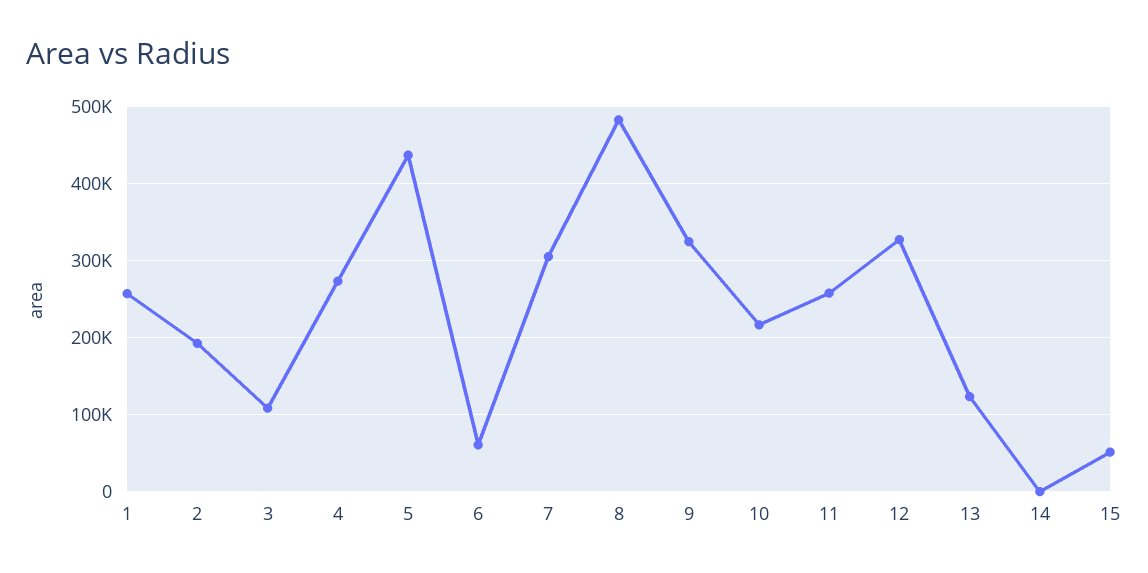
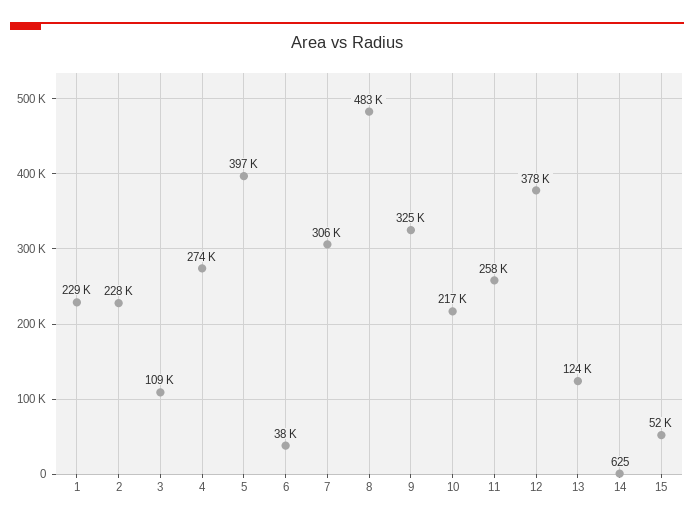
1: 260000 -> 229000
2: 190000 -> 228000
5: 440000 -> 397000
6: 60000 -> 38000
12: 330000 -> 378000

